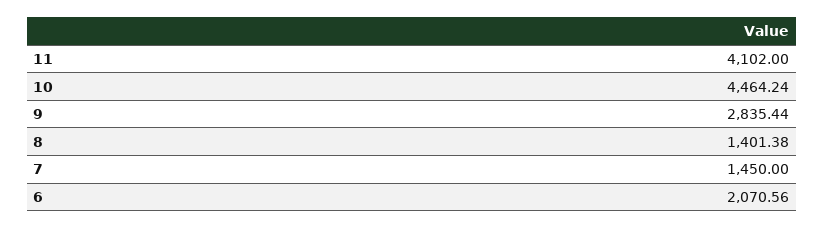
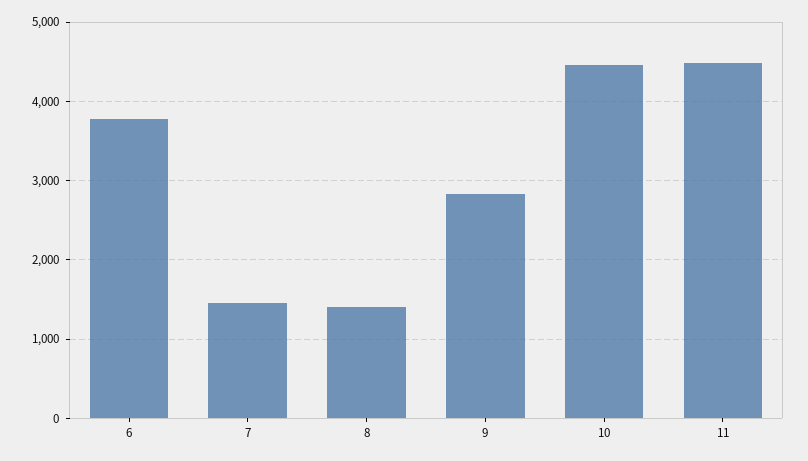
11: 4102 -> 4500
6: 2070.56 -> 3800

